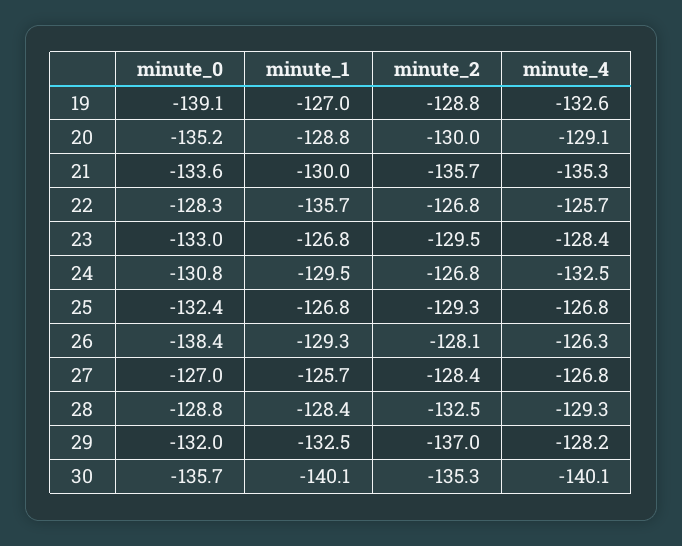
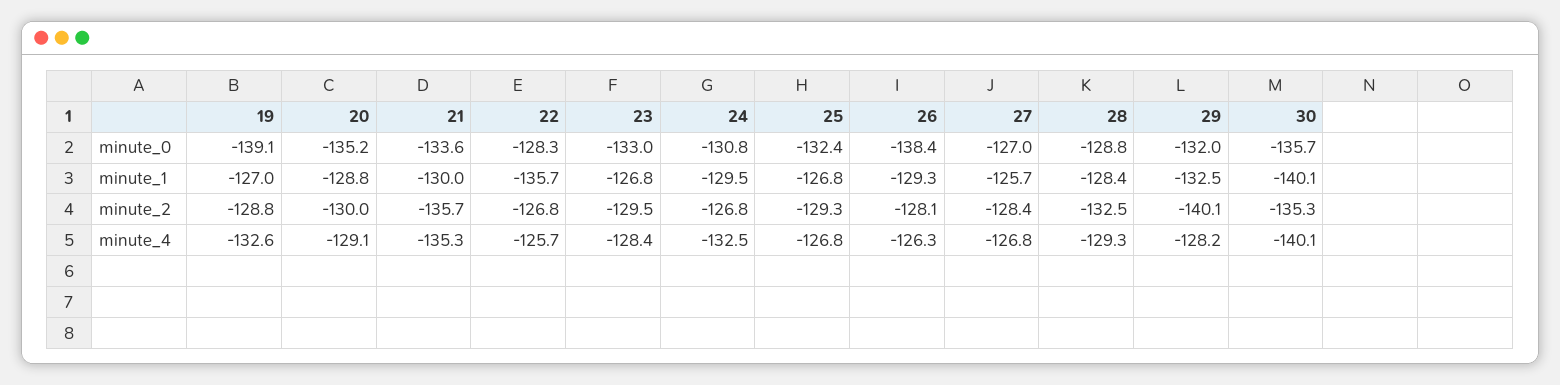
minute_2, 29: -137 -> -140.1

